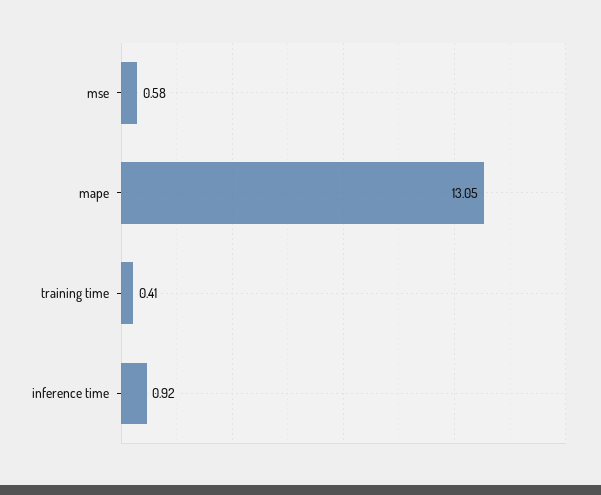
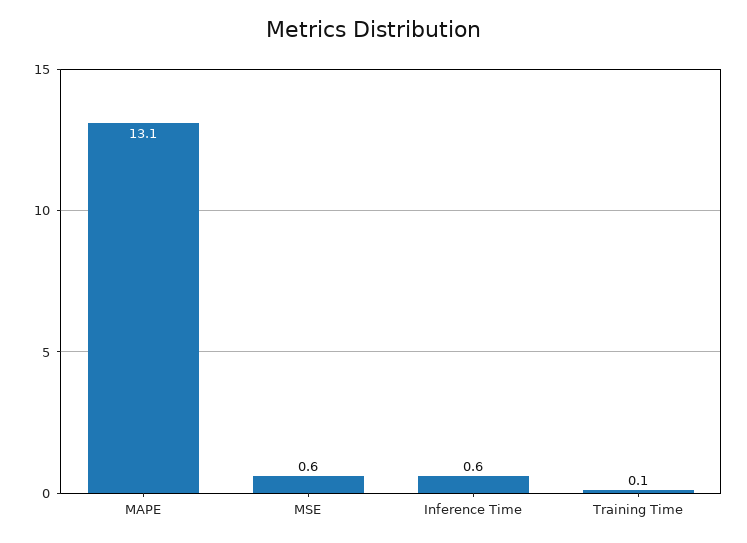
training time: 0.41 -> 0.1
inference time: 0.92 -> 0.6

